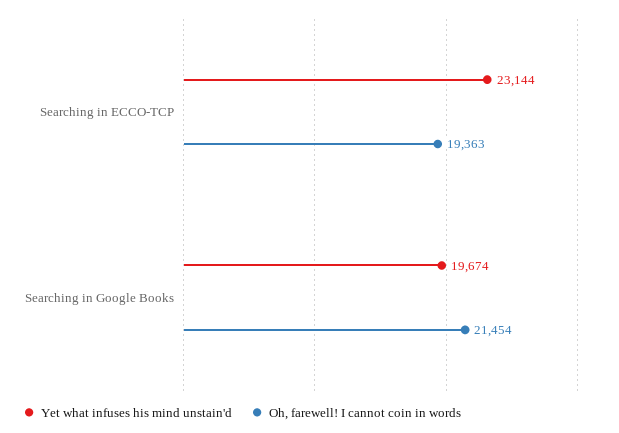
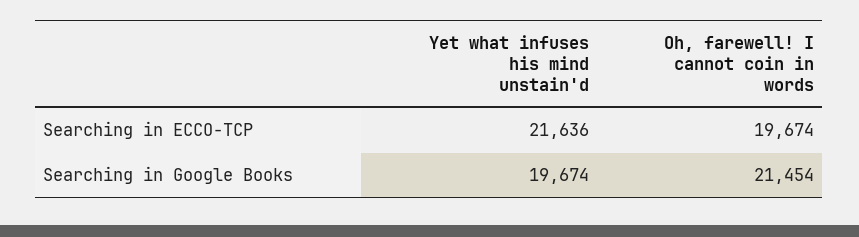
Yet what infuses his mind unstain'd, Searching in ECCO-TCP: 23144 -> 21636
Oh, farewell! I cannot coin in words, Searching in ECCO-TCP: 19363 -> 19674

